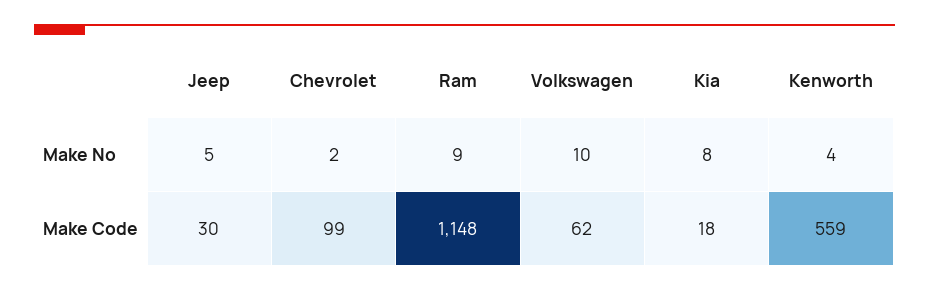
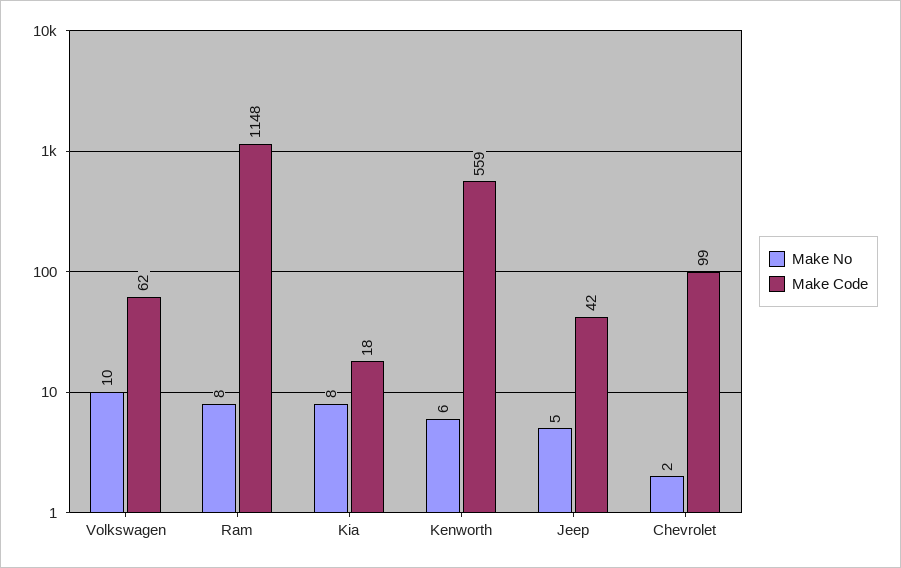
Make No, Ram: 9 -> 8
Make No, Kenworth: 4 -> 6
Make Code, Jeep: 30 -> 42

